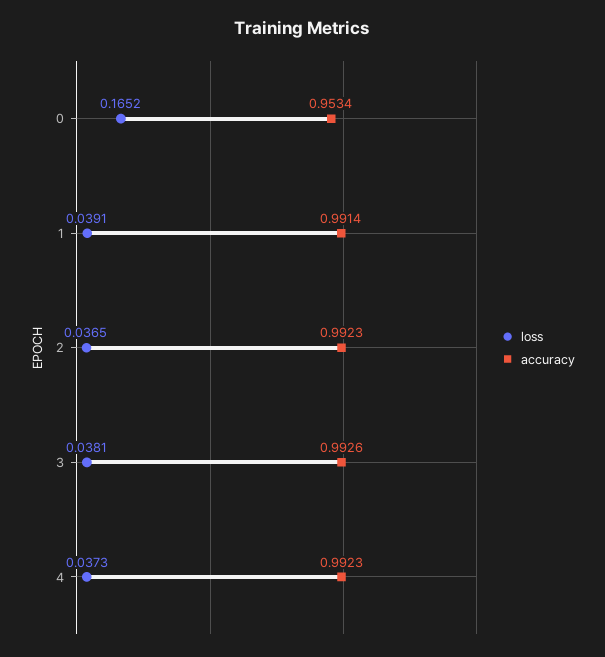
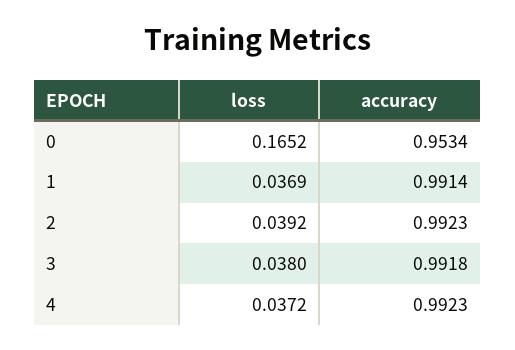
loss, 1: 0.0391 -> 0.0369
loss, 2: 0.0365 -> 0.0392
loss, 3: 0.0381 -> 0.038
accuracy, 3: 0.9926 -> 0.9918
loss, 4: 0.0373 -> 0.0372

